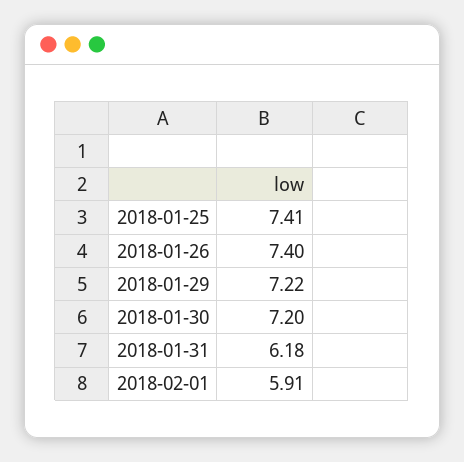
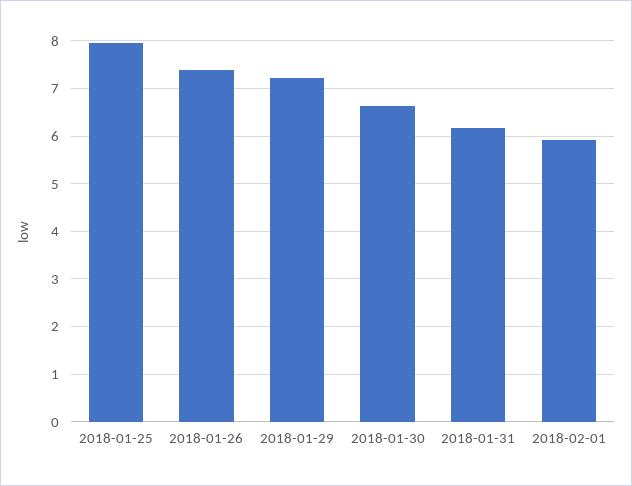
2018-01-25: 7.41 -> 8
2018-01-30: 7.2 -> 6.6

